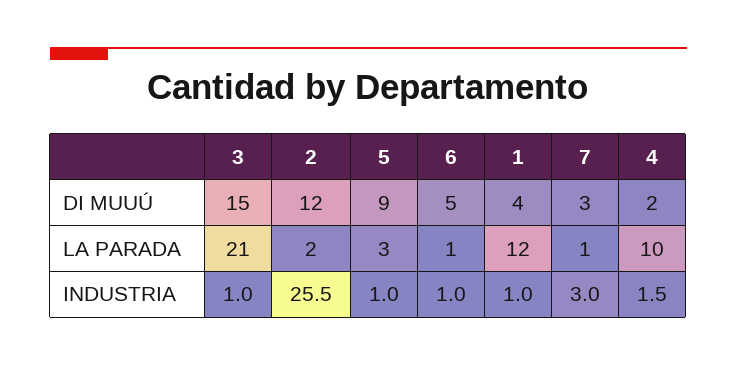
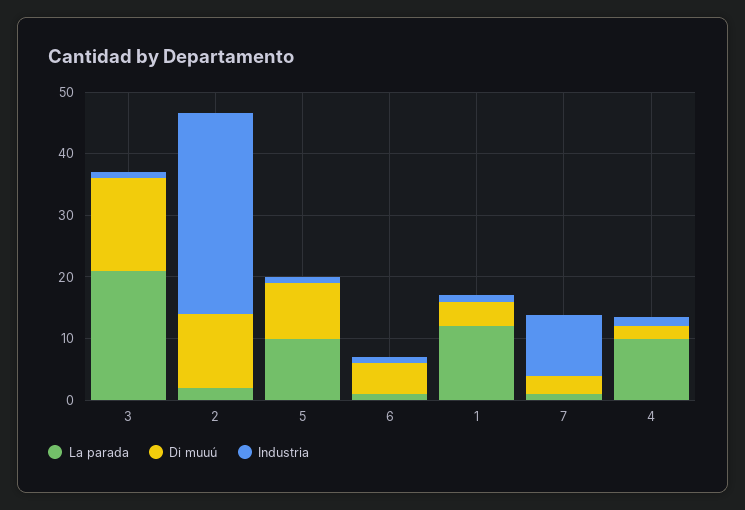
LA PARADA, 5: 3 -> 10
INDUSTRIA, 2: 25.5 -> 32
INDUSTRIA, 7: 3 -> 10

